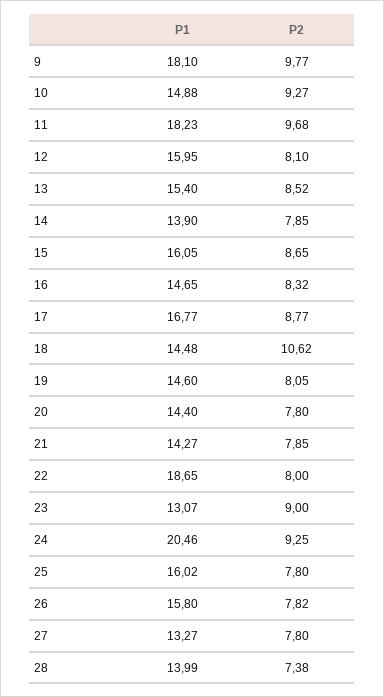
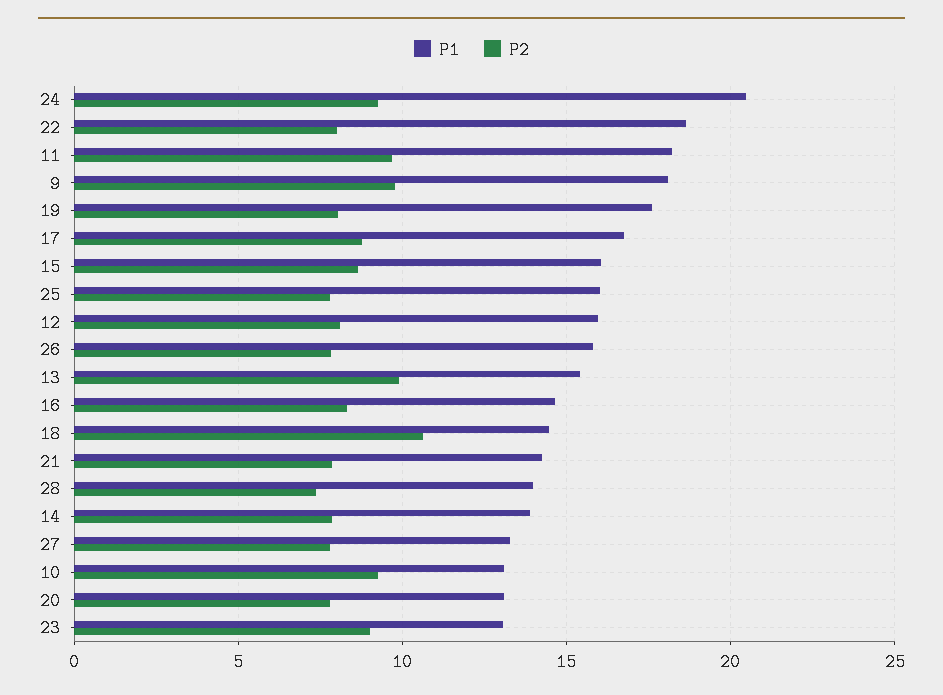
P1, 10: 14.88 -> 13
P2, 13: 8.52 -> 10
P1, 19: 14.6 -> 17.5
P1, 20: 14.4 -> 13

